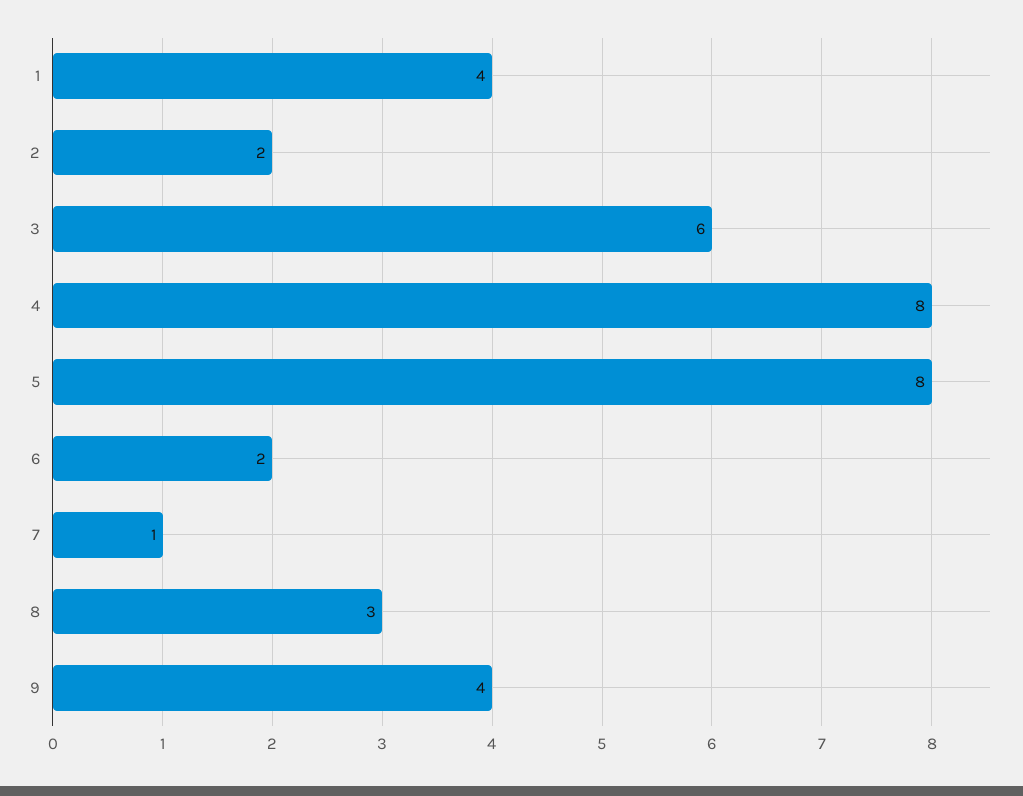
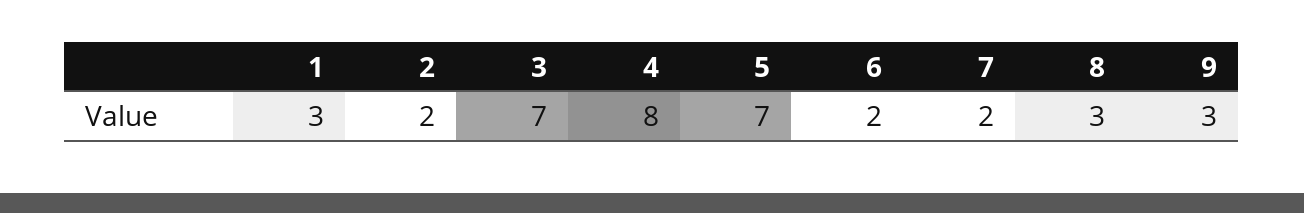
1: 4 -> 3
3: 6 -> 7
5: 8 -> 7
7: 1 -> 2
9: 4 -> 3

